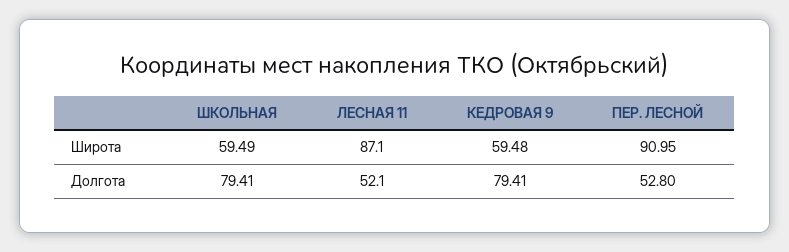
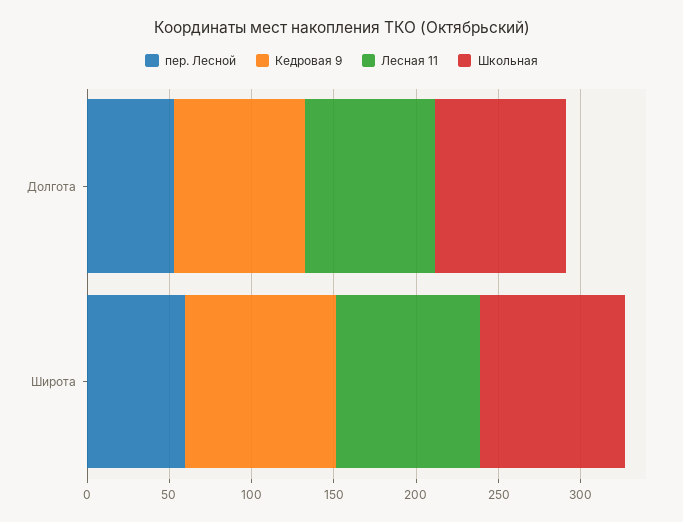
ШКОЛЬНАЯ, Широта: 59.49 -> 90
КЕДРОВАЯ 9, Широта: 59.48 -> 90
ПЕР. ЛЕСНОЙ, Широта: 90.95 -> 60
ЛЕСНАЯ 11, Долгота: 52.1 -> 80

